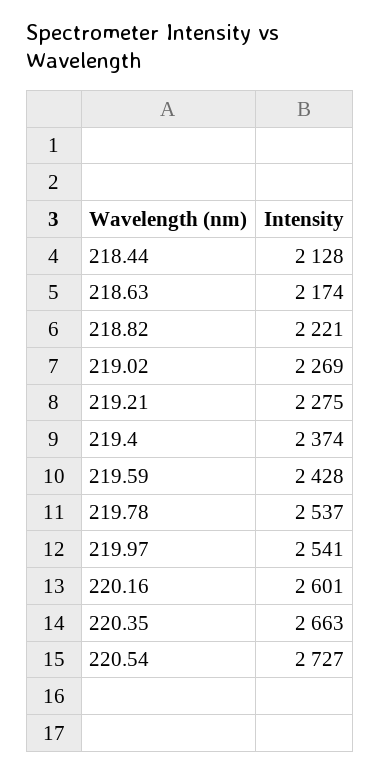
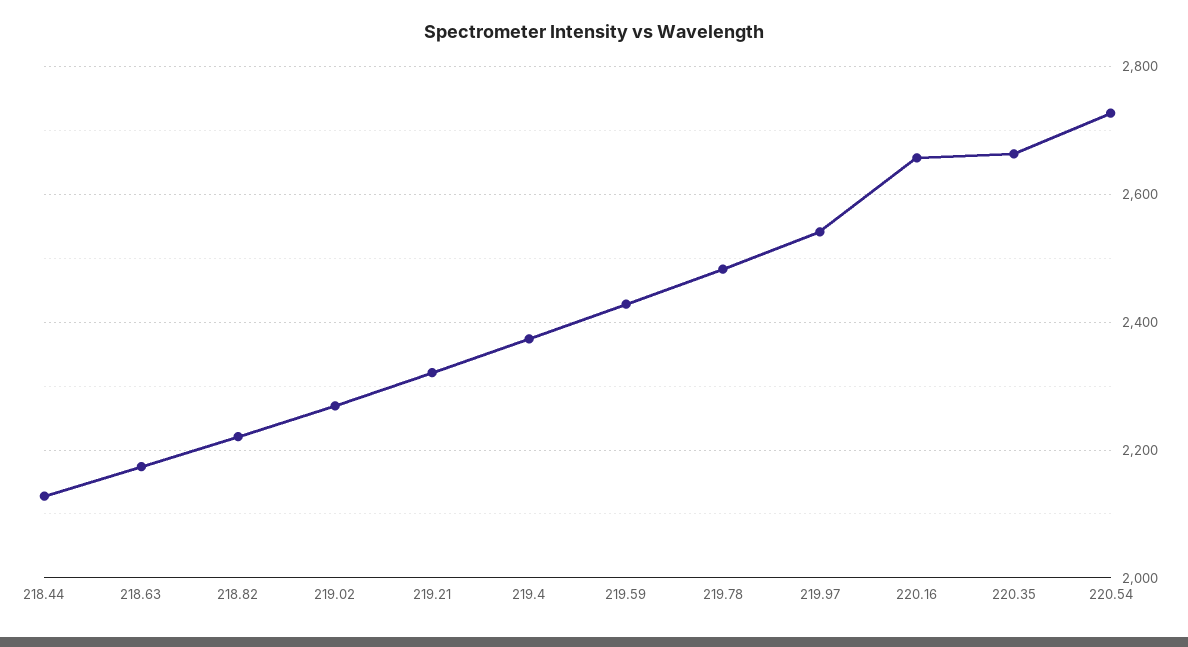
219.21: 2275 -> 2320
219.78: 2537 -> 2480
220.16: 2601 -> 2660

